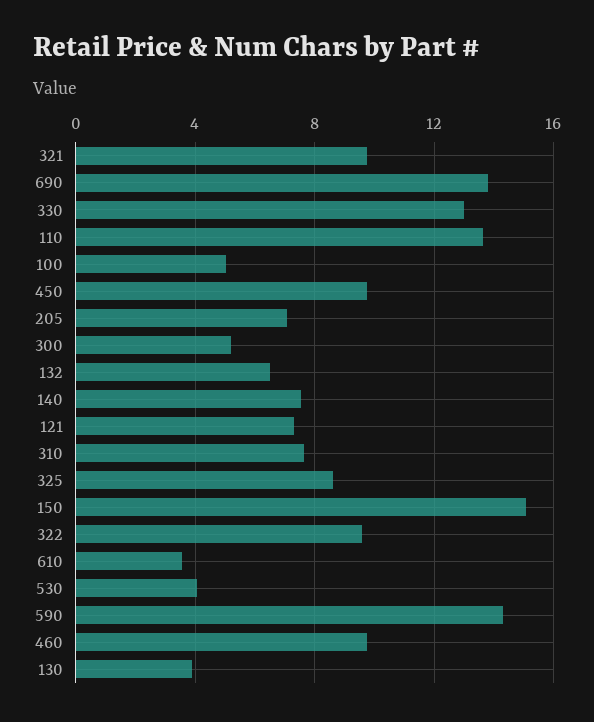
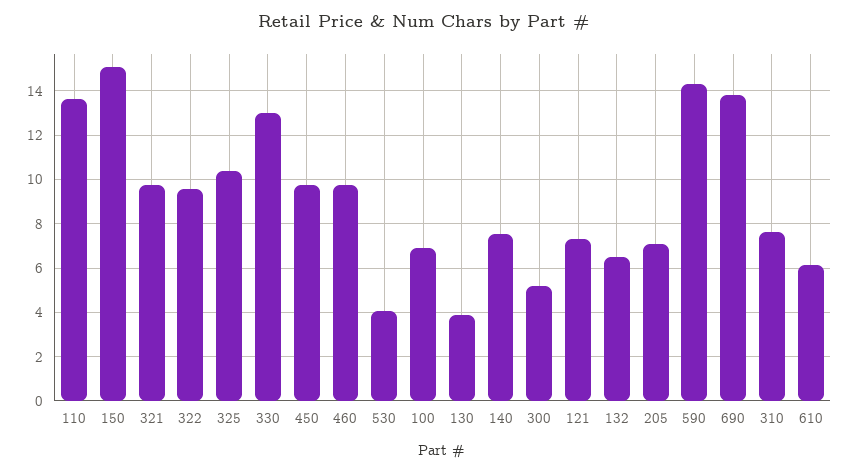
100: 5 -> 7
325: 8.5 -> 10.5
610: 3.5 -> 6

